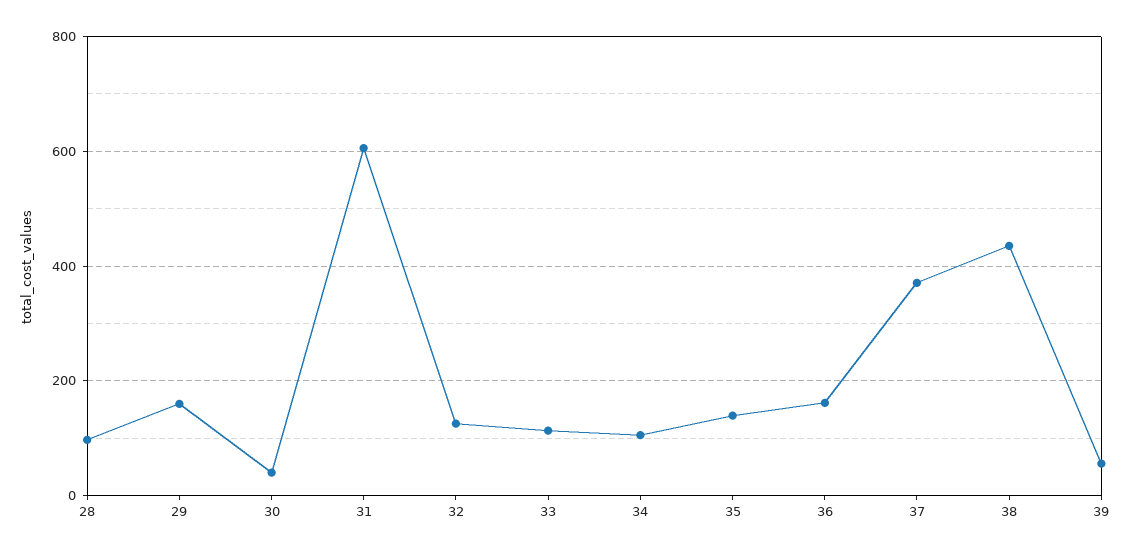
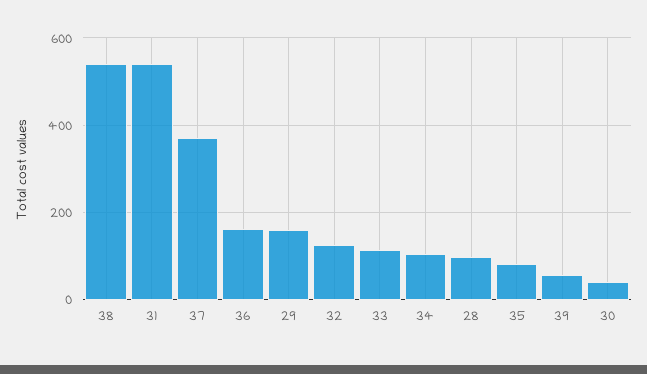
31: 600 -> 540
35: 140 -> 80
38: 440 -> 540

